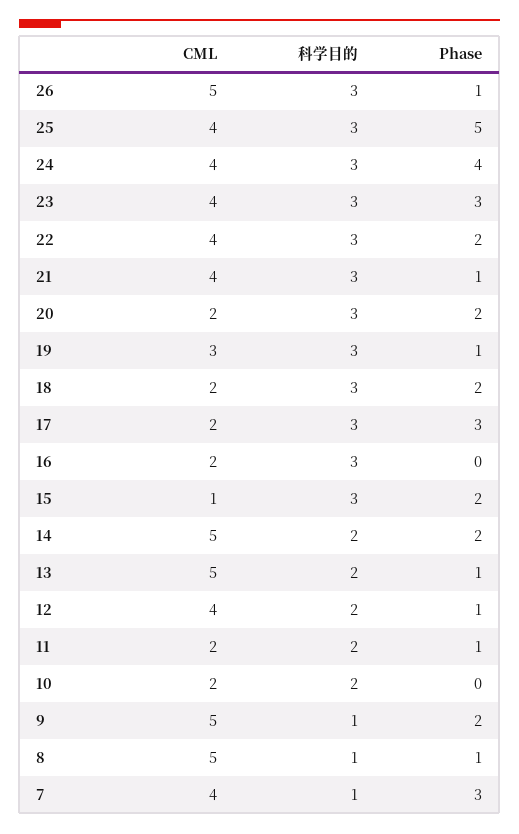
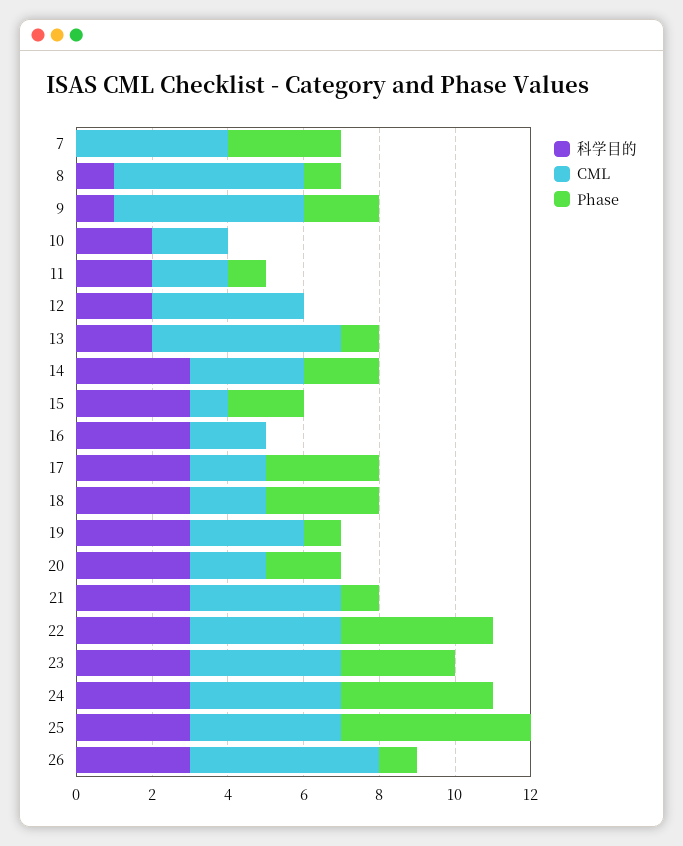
Phase, 22: 2 -> 4
Phase, 18: 2 -> 3
CML, 14: 5 -> 3
科学目的, 14: 2 -> 3
Phase, 12: 1 -> 0
科学目的, 7: 1 -> 0

